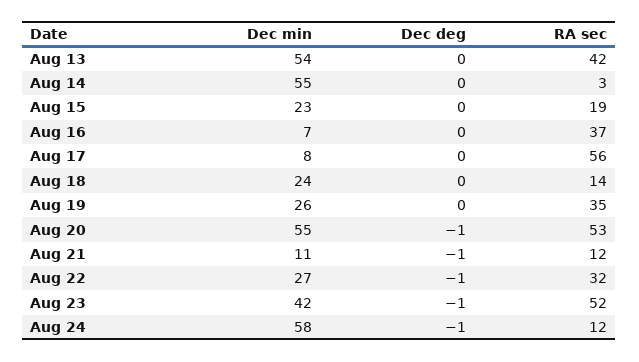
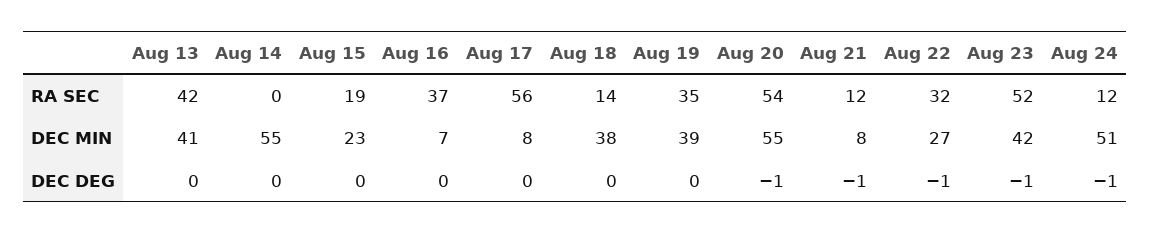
Dec min, Aug 13: 54 -> 41
RA sec, Aug 14: 3 -> 0
Dec min, Aug 18: 24 -> 38
Dec min, Aug 19: 26 -> 39
RA sec, Aug 20: 53 -> 54
Dec min, Aug 21: 11 -> 8
Dec min, Aug 24: 58 -> 51

